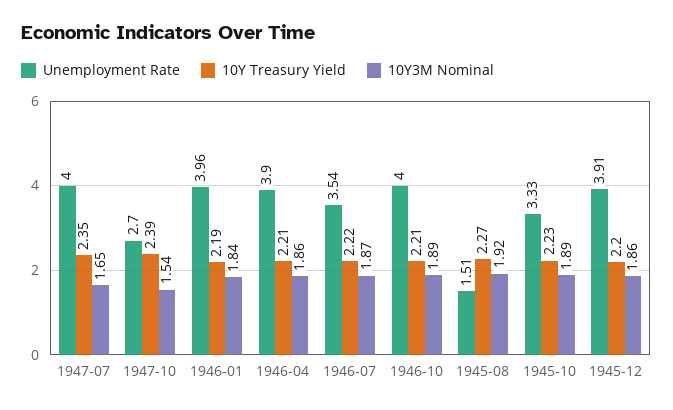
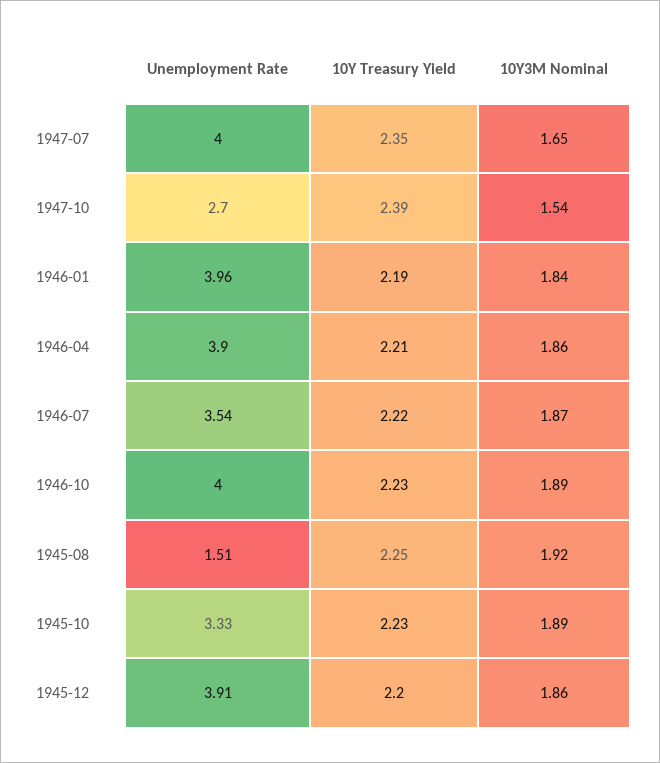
10Y Treasury Yield, 1946-10: 2.21 -> 2.23
10Y Treasury Yield, 1945-08: 2.27 -> 2.25

